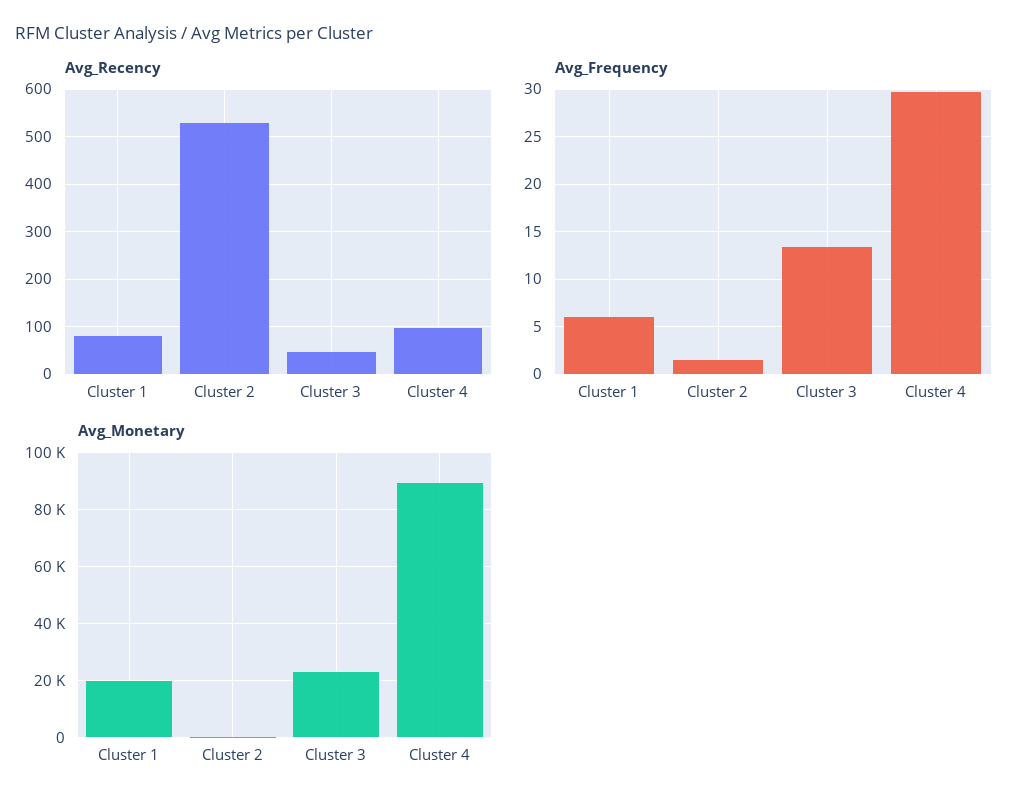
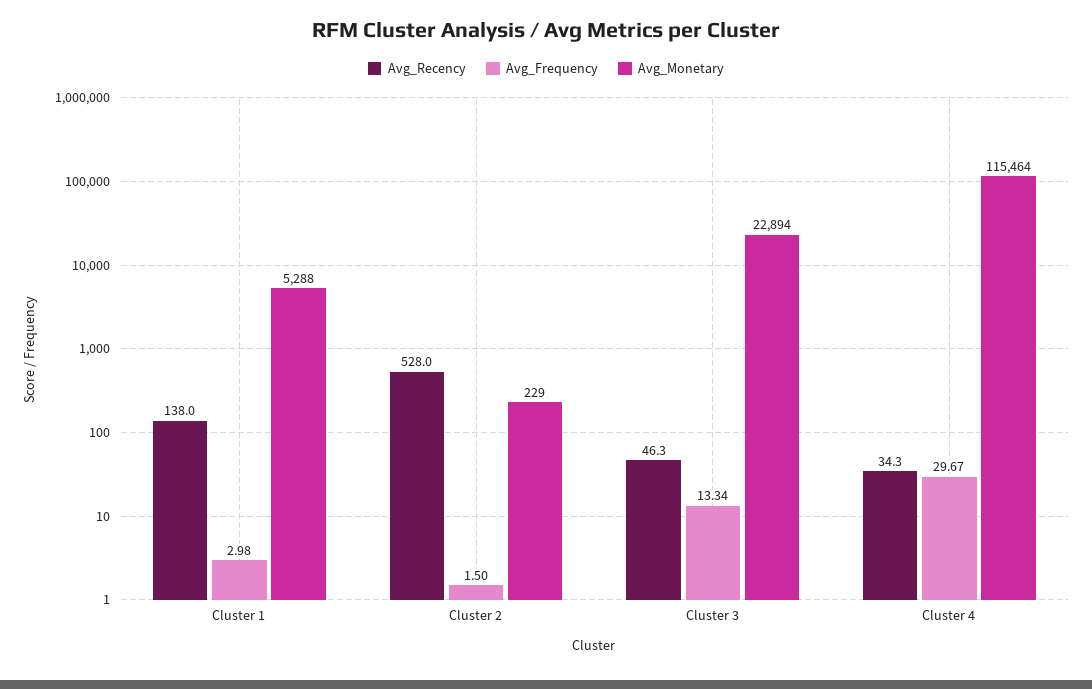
Avg_Recency, Cluster 1: 80 -> 138
Avg_Recency, Cluster 4: 100 -> 34.3
Avg_Frequency, Cluster 1: 6 -> 2.98
Avg_Monetary, Cluster 1: 20000 -> 5288
Avg_Monetary, Cluster 4: 90000 -> 115464

